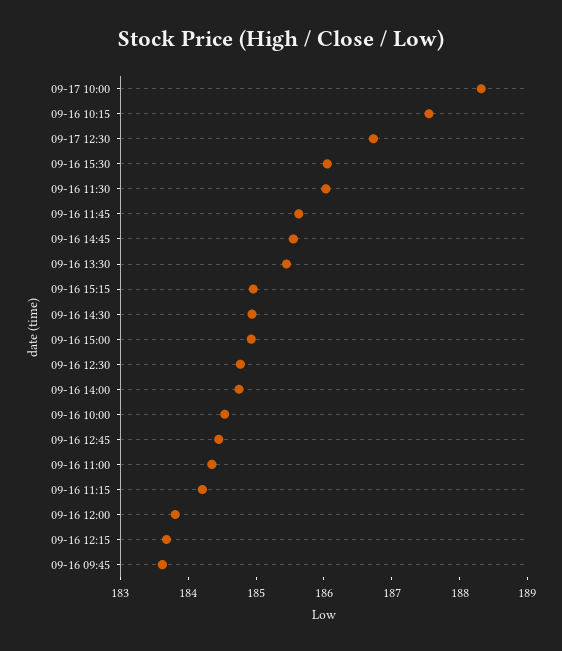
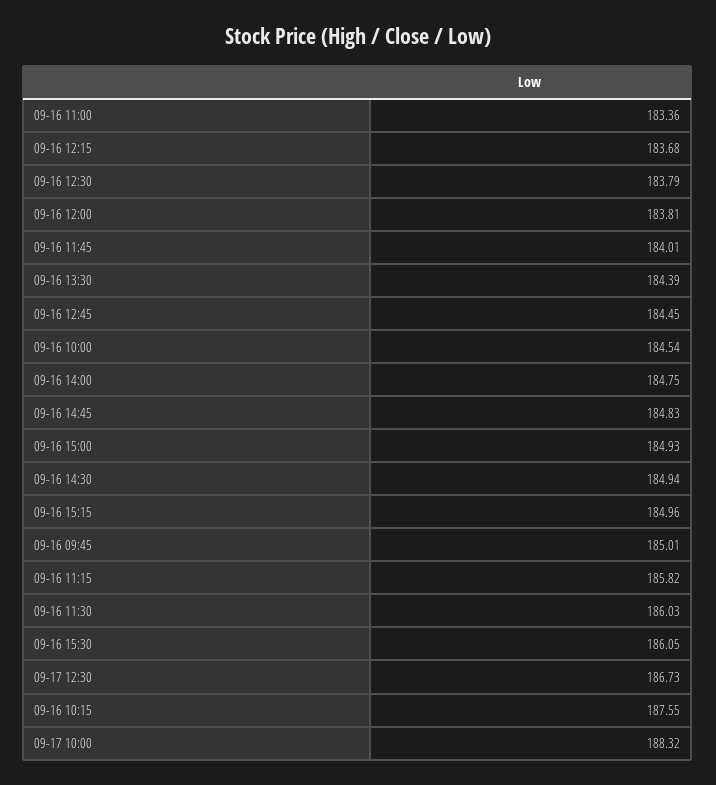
09-16 11:45: 185.6 -> 184.01
09-16 14:45: 185.6 -> 184.83
09-16 13:30: 185.4 -> 184.39
09-16 12:30: 184.8 -> 183.79
09-16 11:00: 184.4 -> 183.36
09-16 11:15: 184.2 -> 185.82
09-16 09:45: 183.6 -> 185.01

